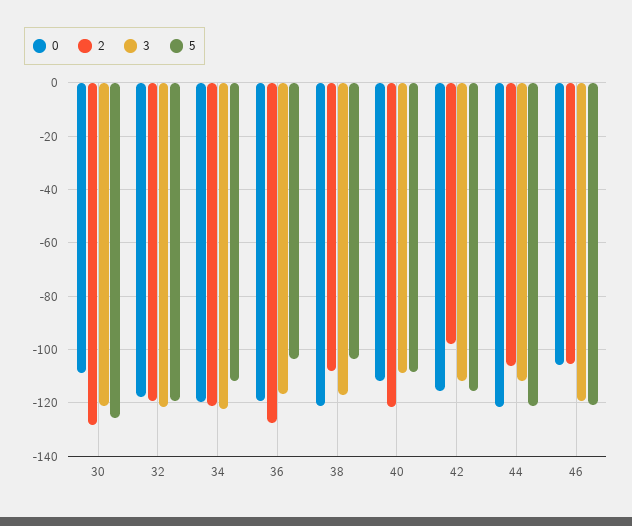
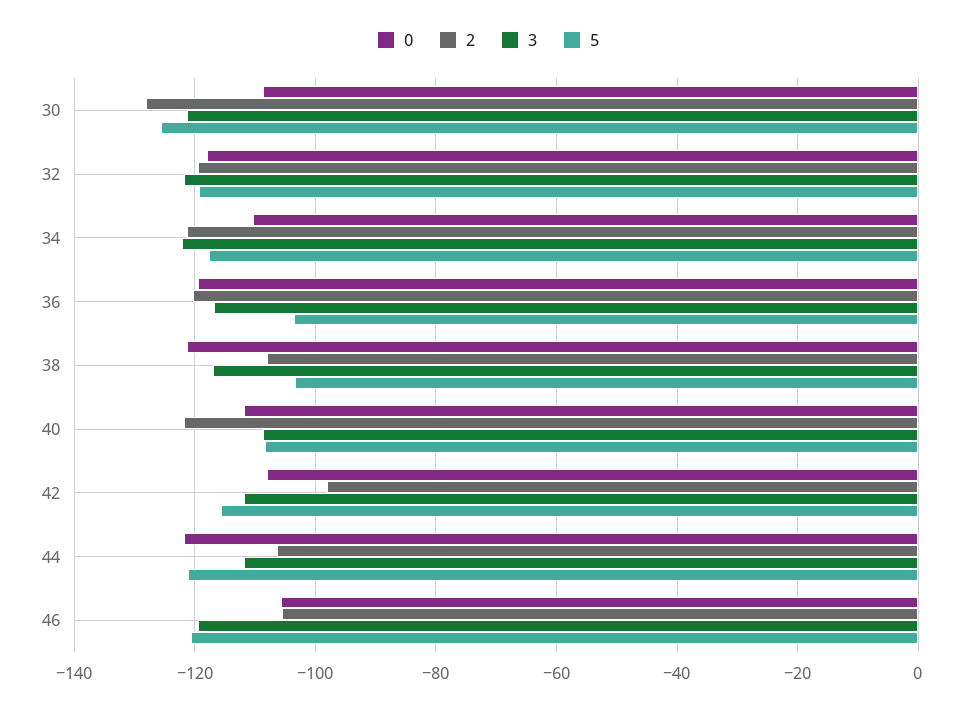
0, 34: -120 -> -110
5, 34: -112.5 -> -118
2, 36: -127.5 -> -120
0, 42: -115 -> -108

